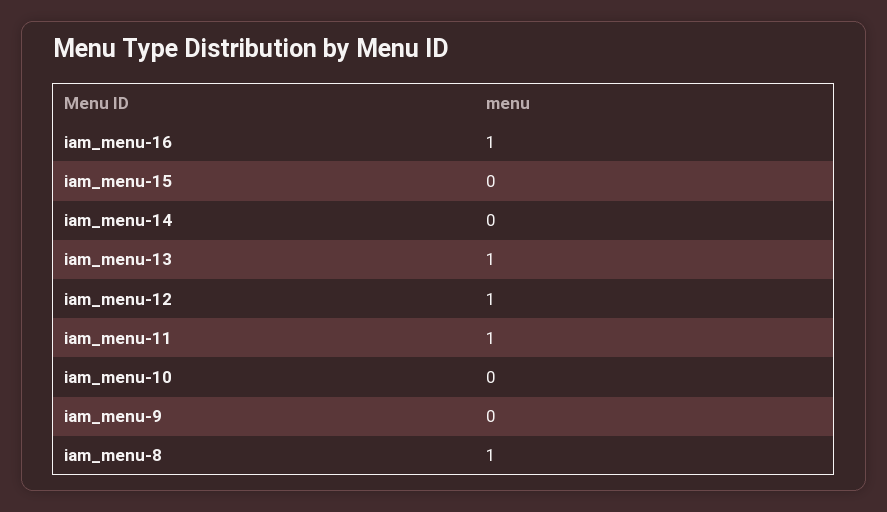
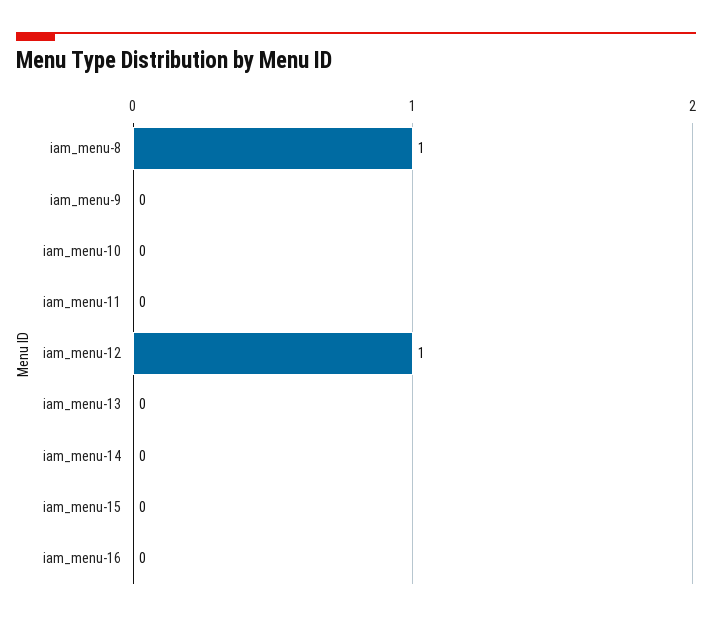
iam_menu-16: 1 -> 0
iam_menu-13: 1 -> 0
iam_menu-11: 1 -> 0

